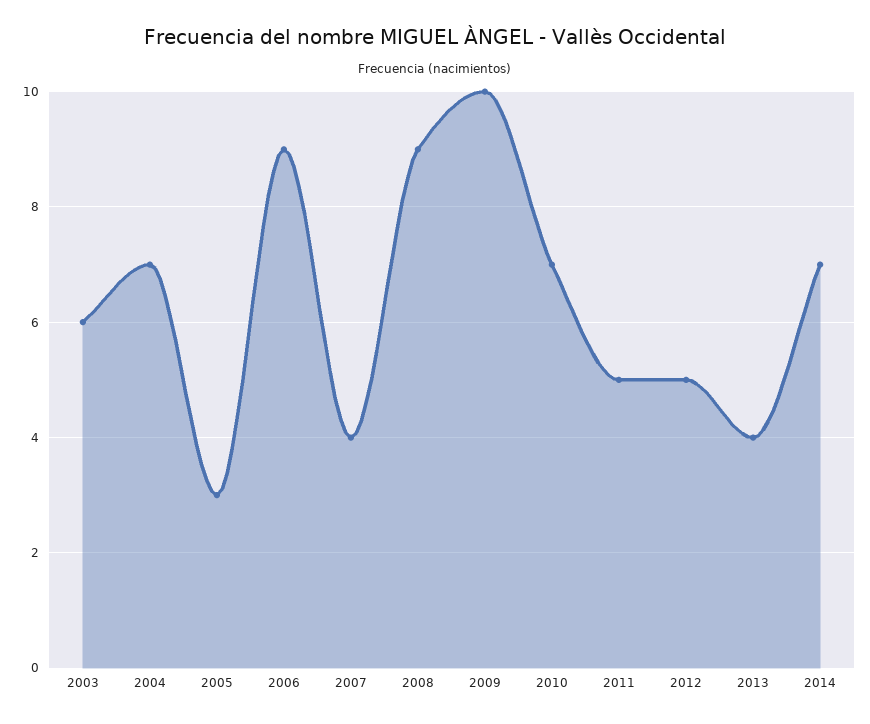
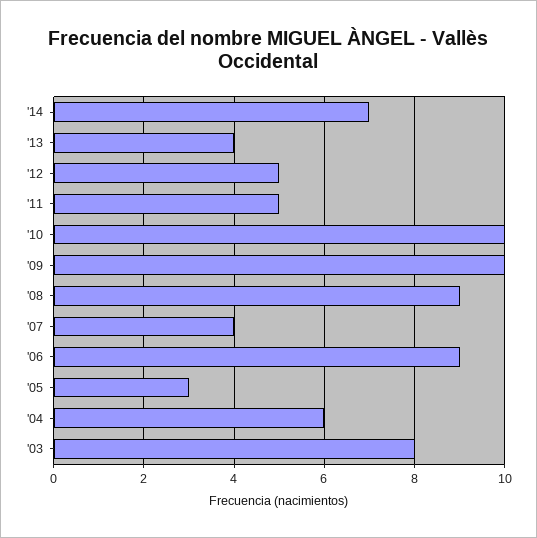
2003: 6 -> 8
2004: 7 -> 6
2010: 7 -> 10

